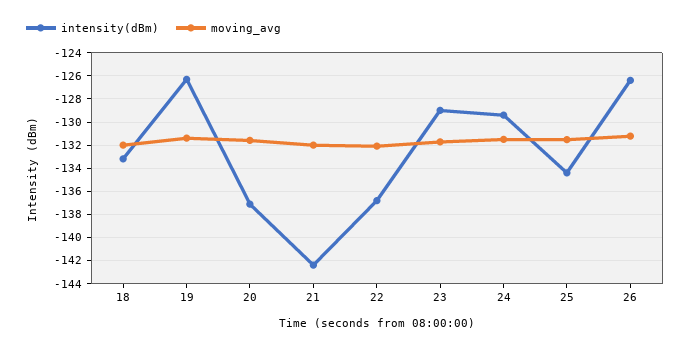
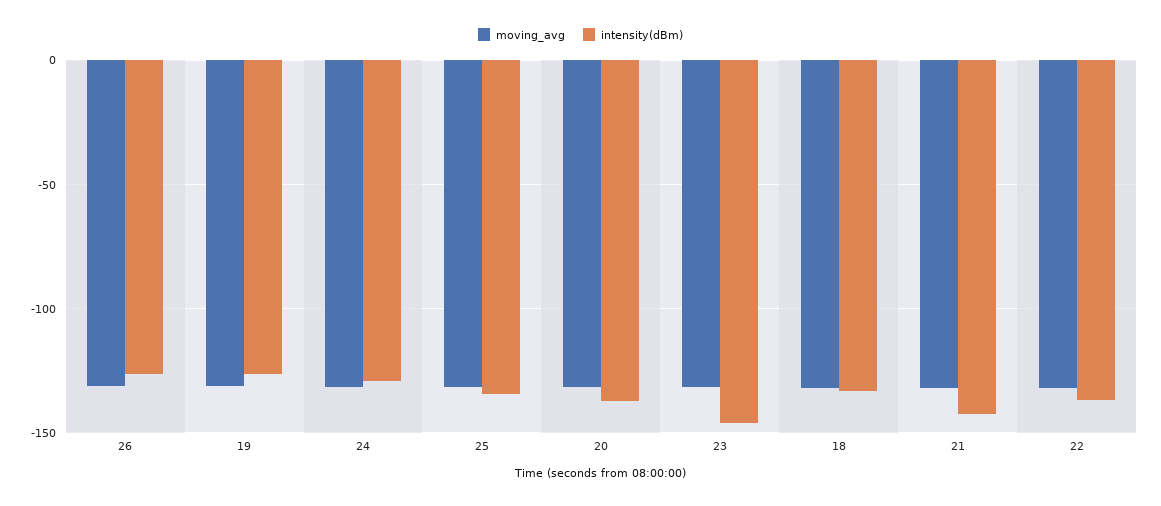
intensity(dBm), 23: -129 -> -145

